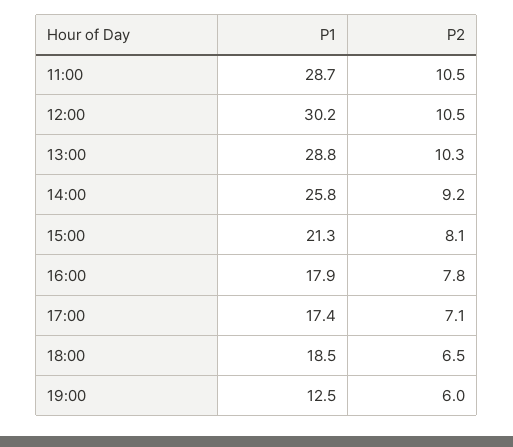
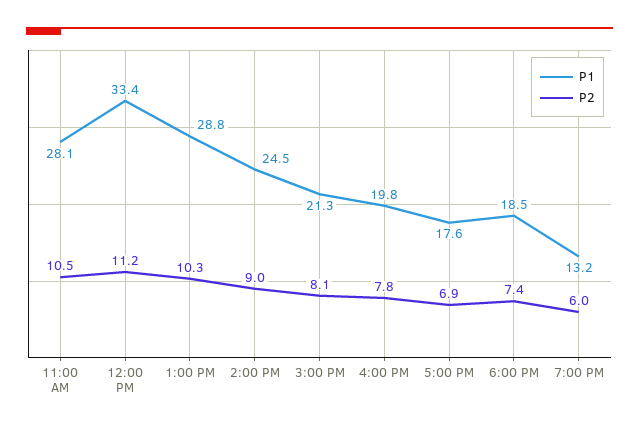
P1, 11:00: 28.7 -> 28.1
P1, 12:00: 30.2 -> 33.4
P2, 12:00: 10.5 -> 11.2
P1, 14:00: 25.8 -> 24.5
P2, 14:00: 9.2 -> 9
P1, 16:00: 17.9 -> 19.8
P1, 17:00: 17.4 -> 17.6
P2, 17:00: 7.1 -> 6.9
P2, 18:00: 6.5 -> 7.4
P1, 19:00: 12.5 -> 13.2

